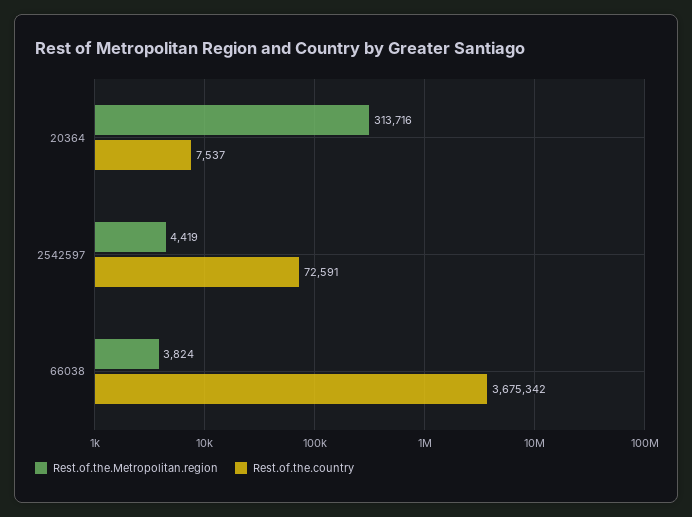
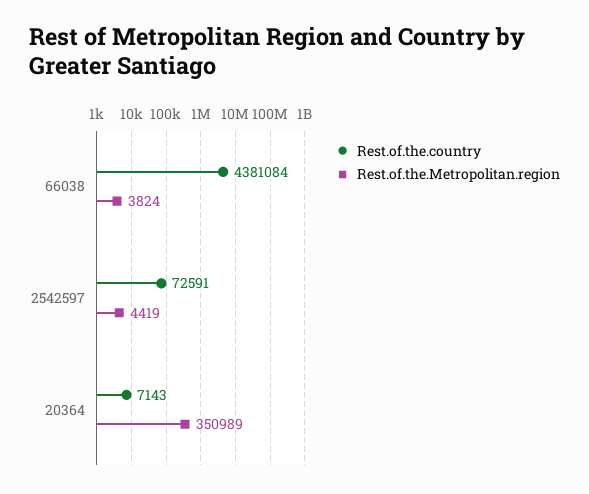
Rest.of.the.Metropolitan.region, 20364: 313716 -> 350989
Rest.of.the.country, 20364: 7537 -> 7143
Rest.of.the.country, 66038: 3675342 -> 4381084

